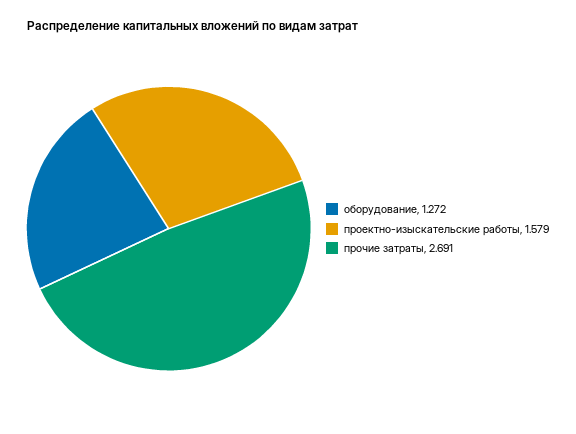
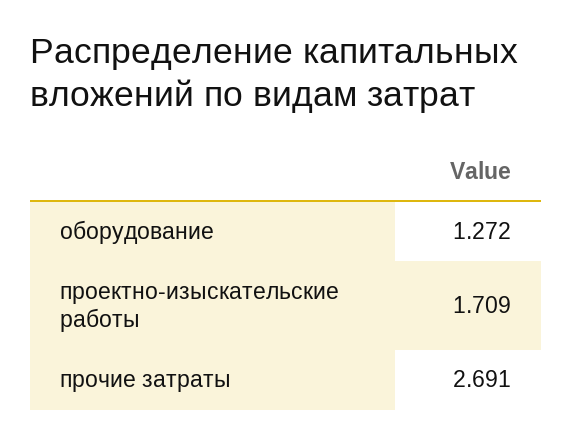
проектно-изыскательские работы: 1.579 -> 1.709

